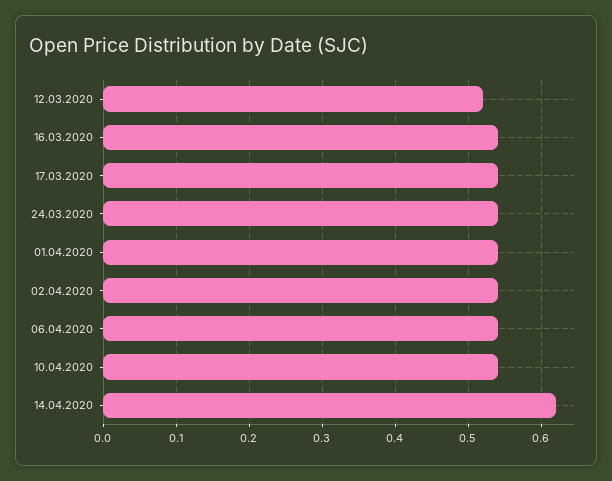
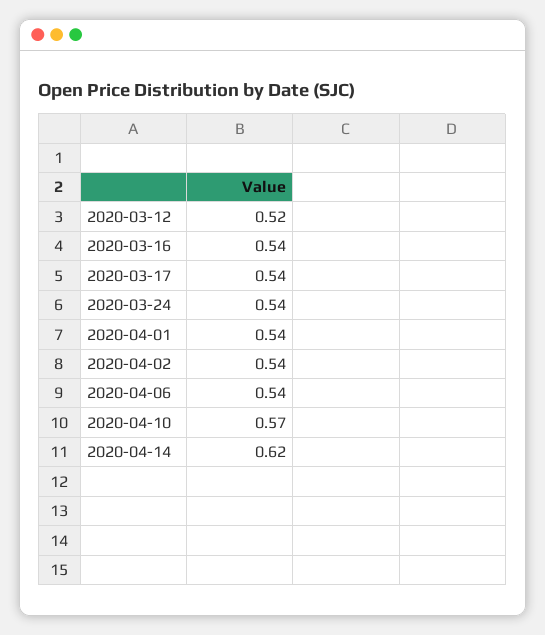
10.04.2020: 0.54 -> 0.57

